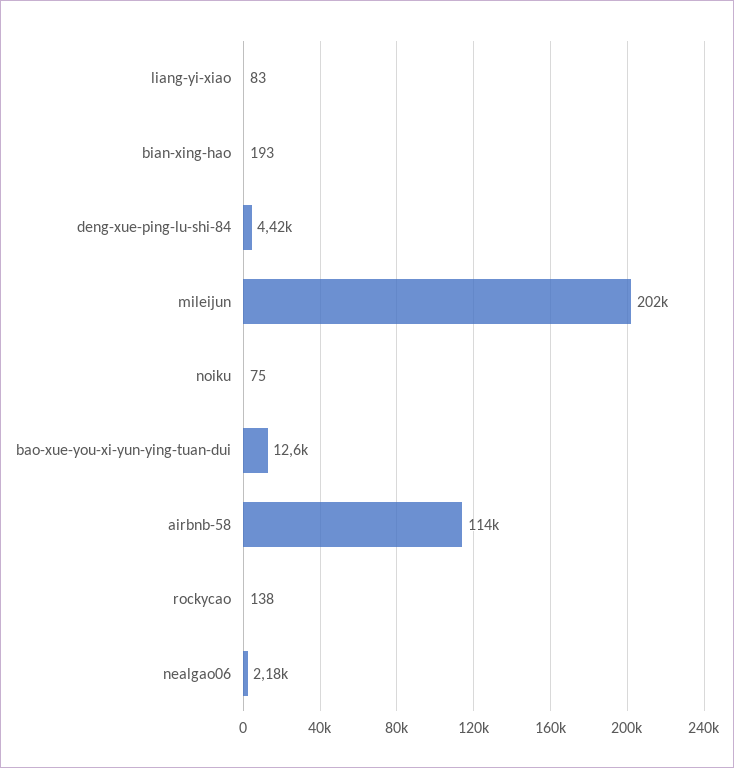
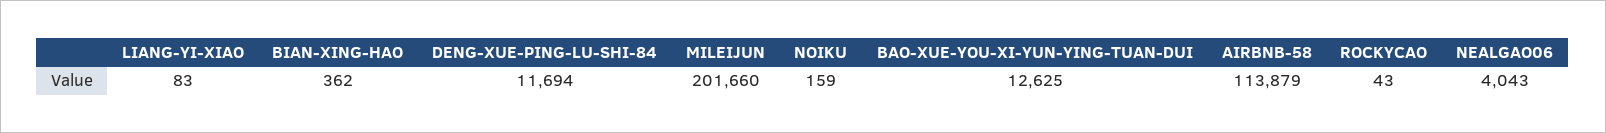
bian-xing-hao: 193 -> 362
deng-xue-ping-lu-shi-84: 4420 -> 11694
noiku: 75 -> 159
rockycao: 138 -> 43
nealgao06: 2180 -> 4043

